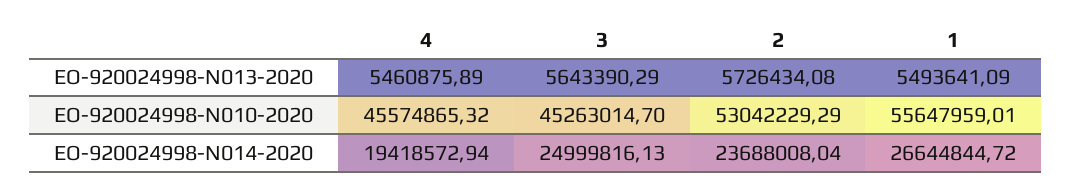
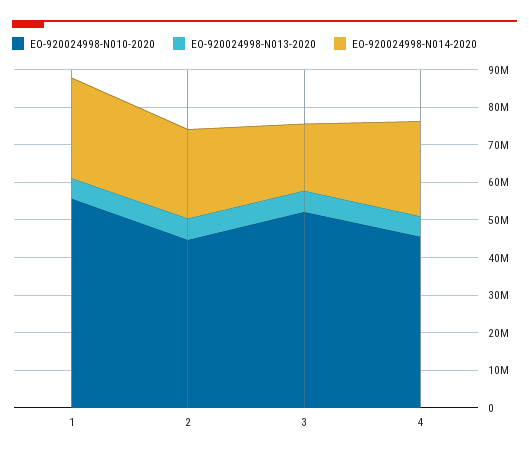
EO-920024998-N010-2020, 3: 45263014.7 -> 52500000
EO-920024998-N010-2020, 2: 53042229.29 -> 45000000
EO-920024998-N014-2020, 4: 19418572.94 -> 25000000
EO-920024998-N014-2020, 3: 24999816.13 -> 17500000

